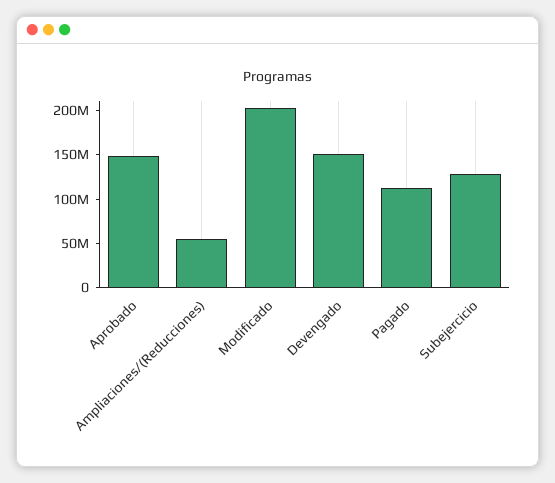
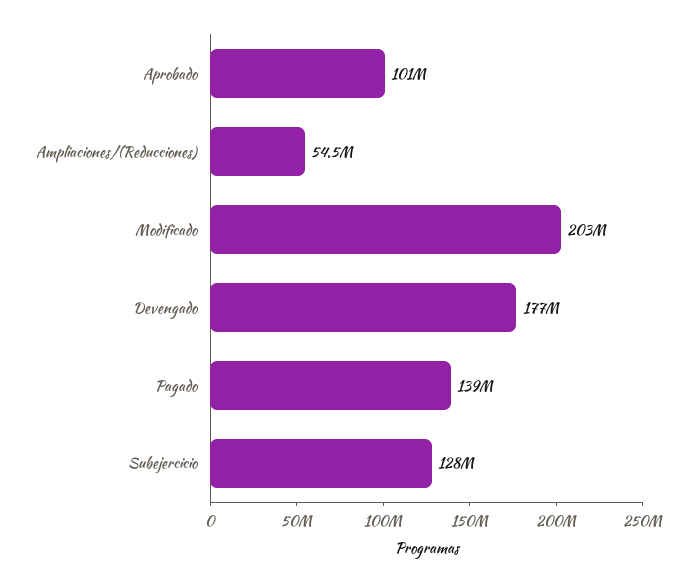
Aprobado: 150000000 -> 101000000
Devengado: 150000000 -> 177000000
Pagado: 110000000 -> 139000000

